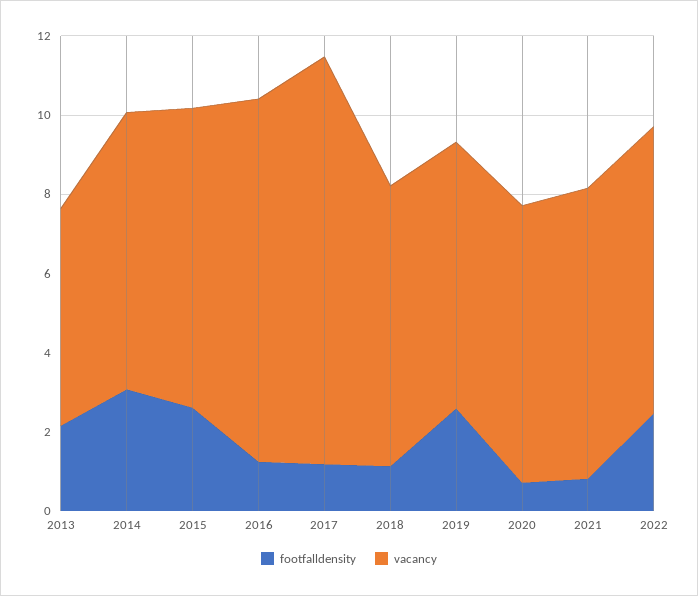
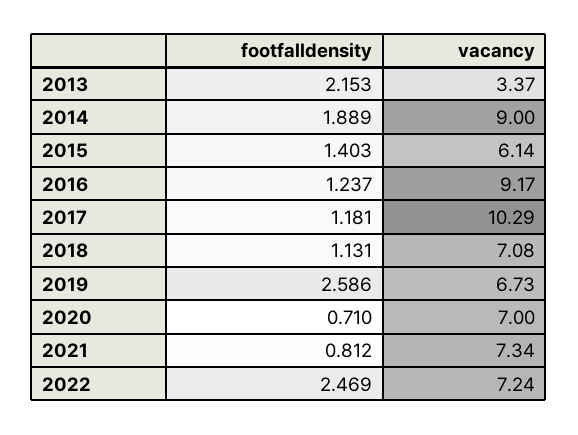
vacancy, 2013: 5.5 -> 3.37
footfalldensity, 2014: 3 -> 1.889
vacancy, 2014: 7 -> 9
footfalldensity, 2015: 2.5 -> 1.403
vacancy, 2015: 7.5 -> 6.14

